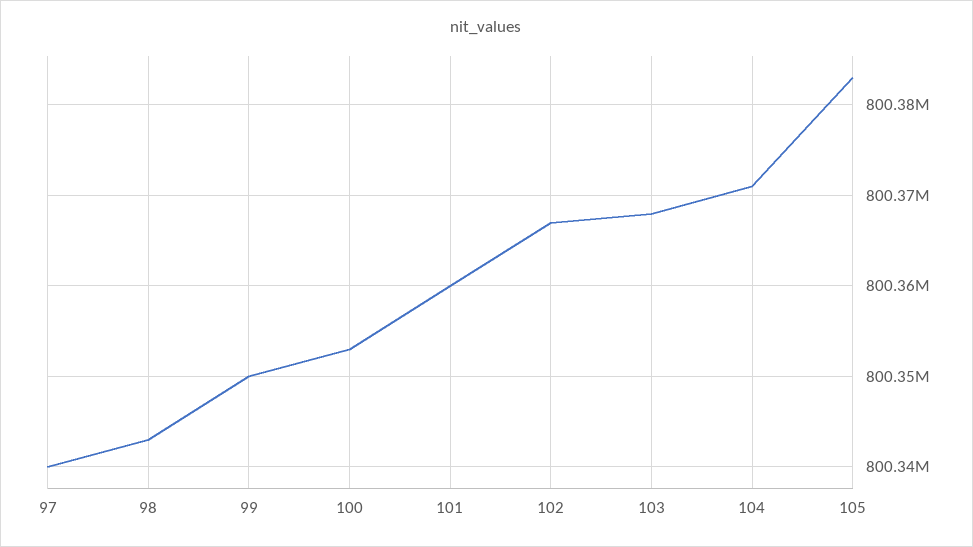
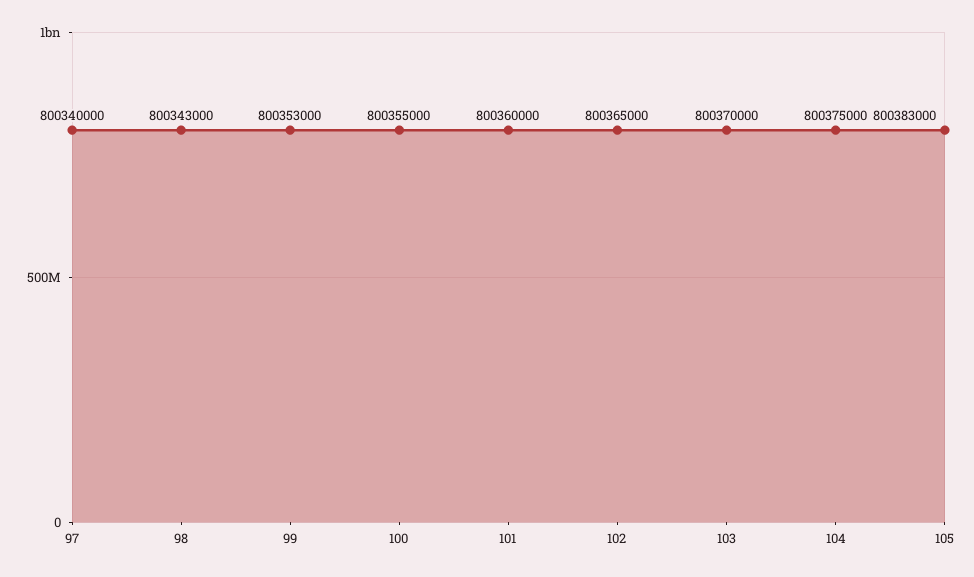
99: 800350000 -> 800353000
100: 800353000 -> 800355000
102: 800367000 -> 800365000
103: 800368000 -> 800370000
104: 800371000 -> 800375000

